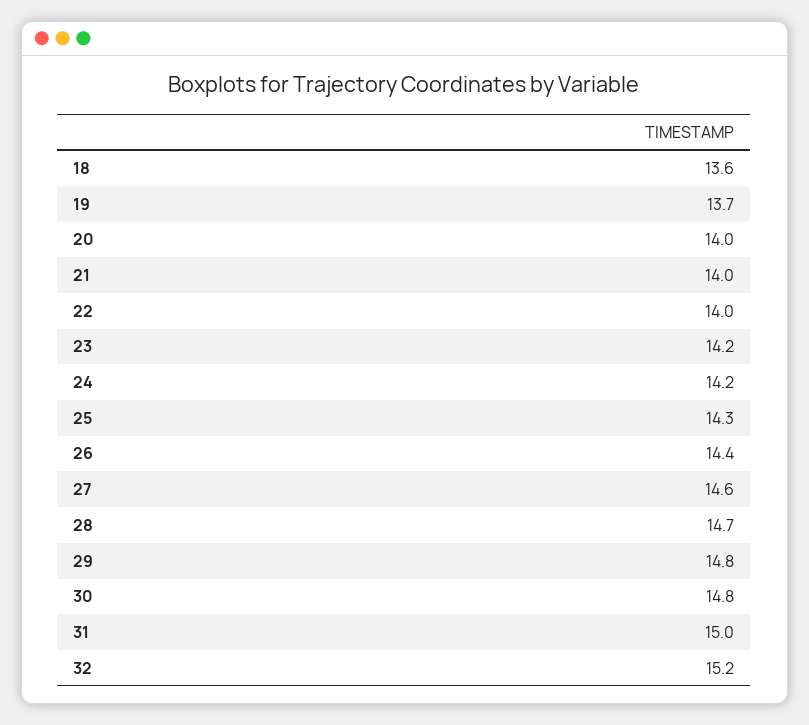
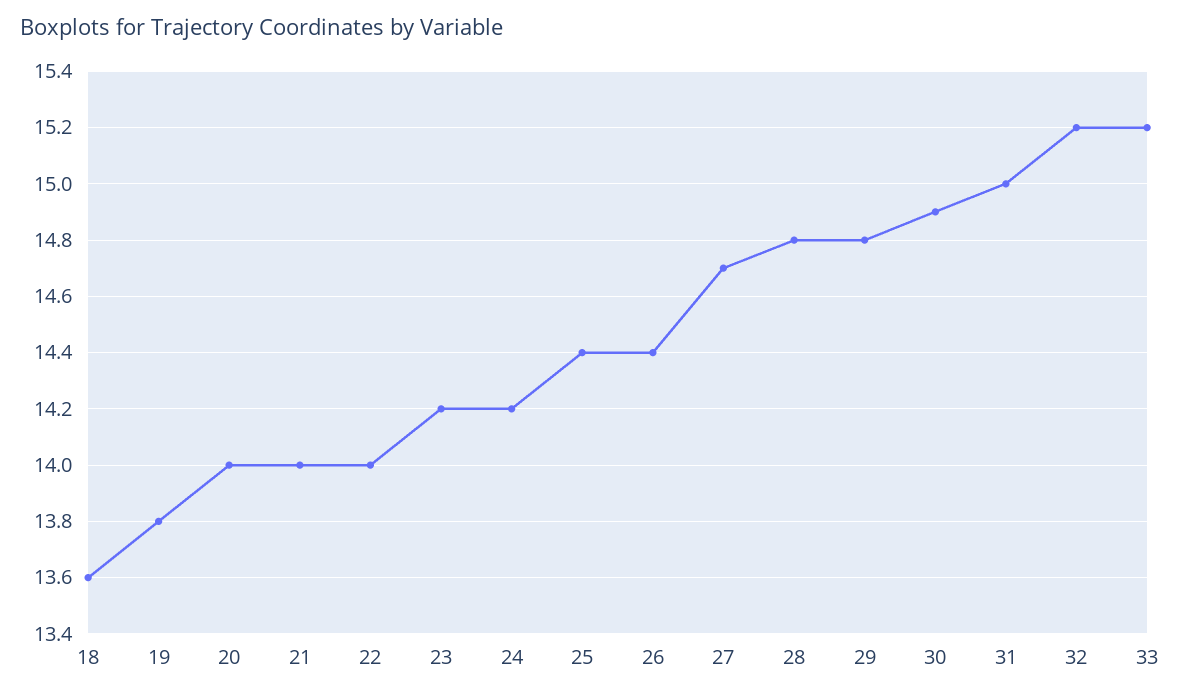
19: 13.7 -> 13.8
25: 14.3 -> 14.4
27: 14.6 -> 14.7
28: 14.7 -> 14.8
30: 14.8 -> 14.9
33: none -> 15.2

